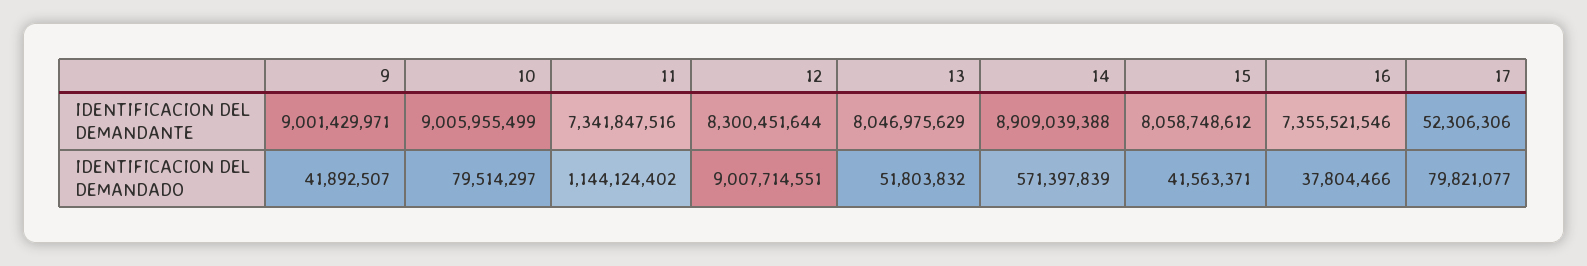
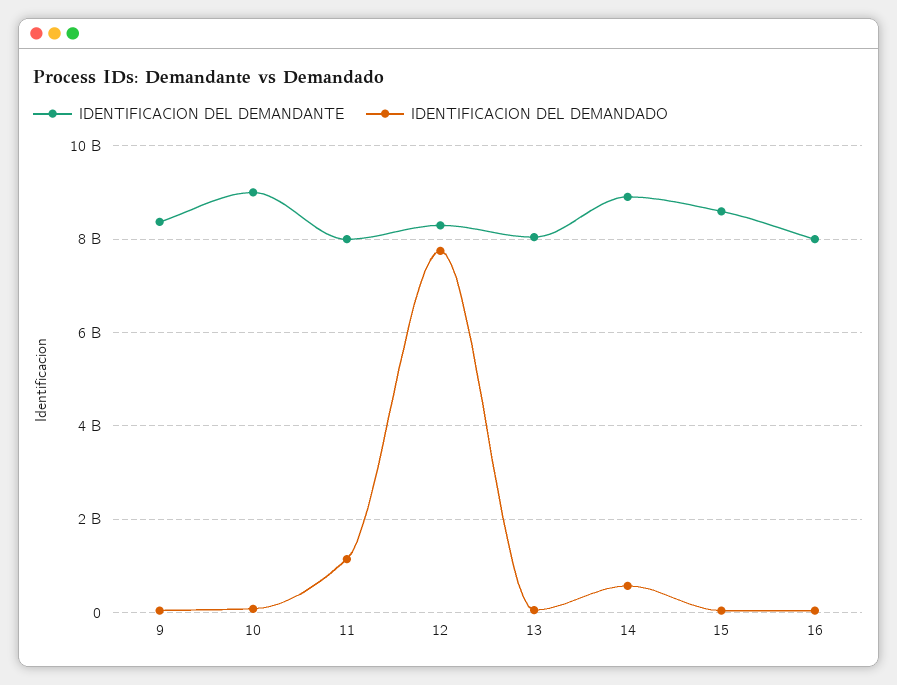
IDENTIFICACION DEL DEMANDANTE, 9: 9001429971 -> 8400000000
IDENTIFICACION DEL DEMANDANTE, 11: 7341847516 -> 8000000000
IDENTIFICACION DEL DEMANDANTE, 15: 8058748612 -> 8600000000
IDENTIFICACION DEL DEMANDANTE, 16: 7355521546 -> 8000000000
IDENTIFICACION DEL DEMANDANTE, 17: 52306306 -> none
IDENTIFICACION DEL DEMANDADO, 12: 9007714551 -> 7800000000
IDENTIFICACION DEL DEMANDADO, 17: 79821077 -> none

